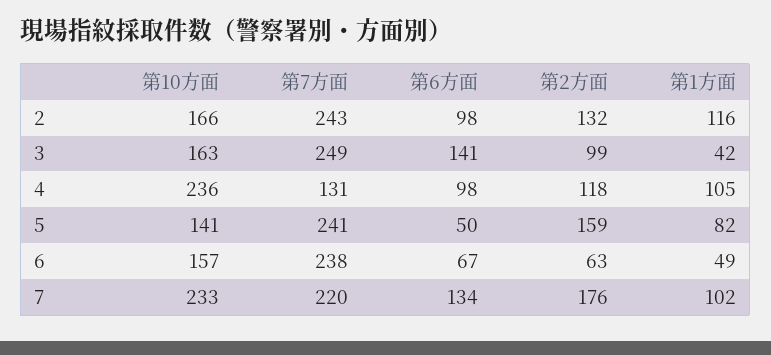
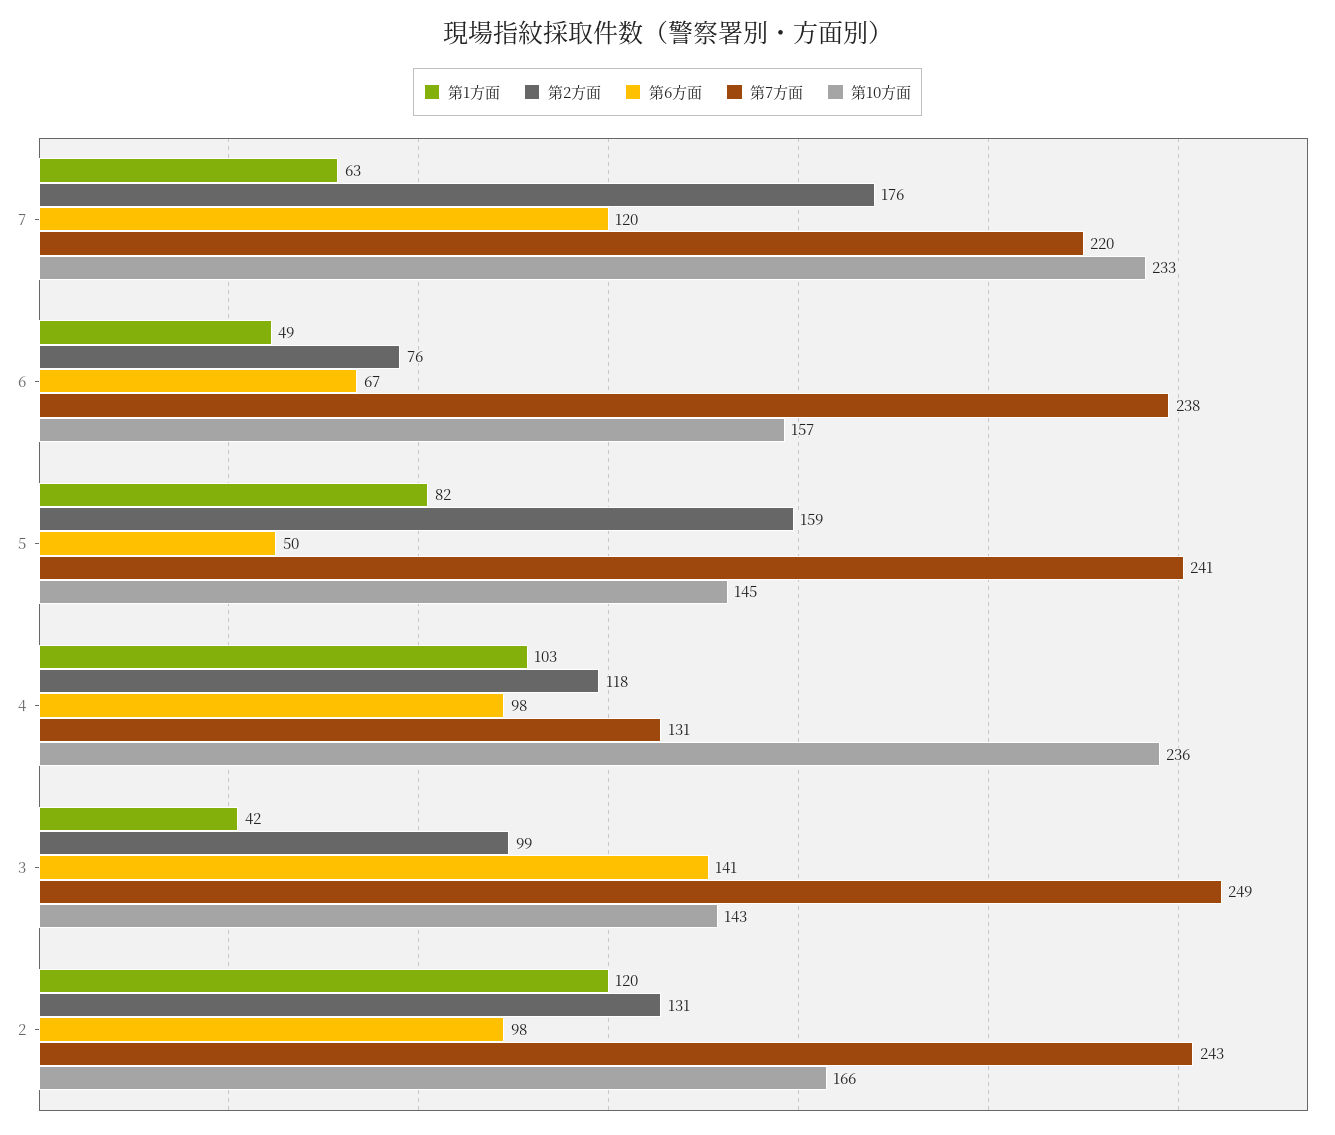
第2方面, 2: 132 -> 131
第1方面, 2: 116 -> 120
第10方面, 3: 163 -> 143
第1方面, 4: 105 -> 103
第10方面, 5: 141 -> 145
第2方面, 6: 63 -> 76
第6方面, 7: 134 -> 120
第1方面, 7: 102 -> 63

